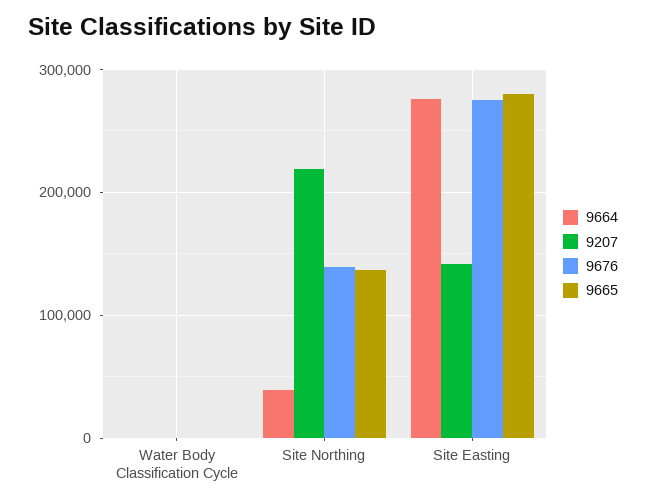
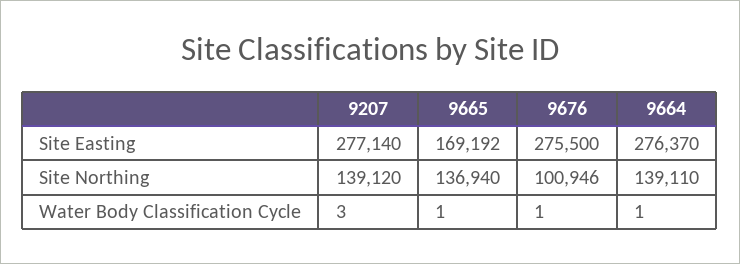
9664, Site Northing: 40000 -> 139110
9207, Site Northing: 220000 -> 139120
9676, Site Northing: 140000 -> 100946
9207, Site Easting: 140000 -> 277140
9665, Site Easting: 280000 -> 169192

